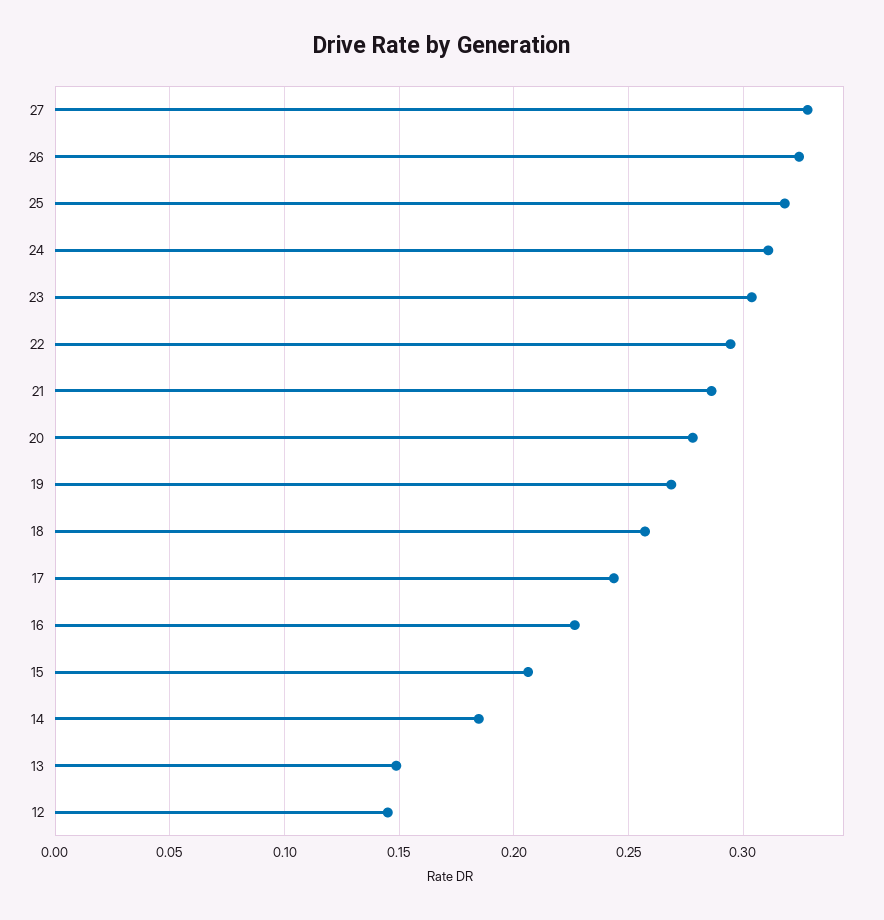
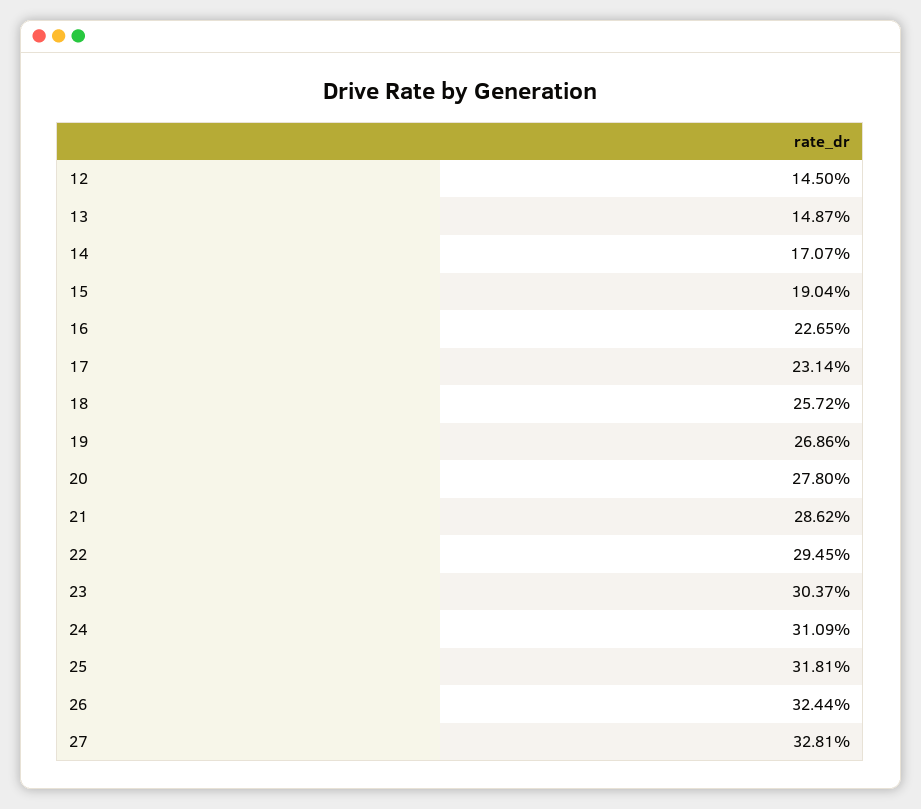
17: 0.245 -> 0.2314
15: 0.205 -> 0.1904
14: 0.185 -> 0.1707

